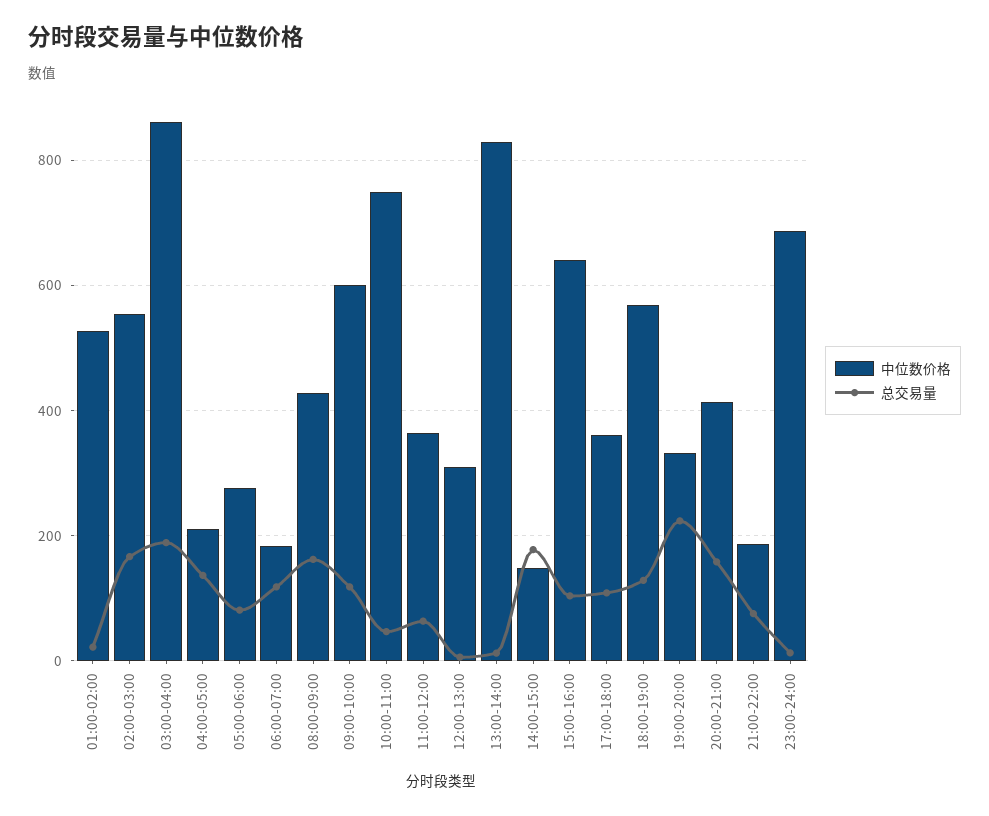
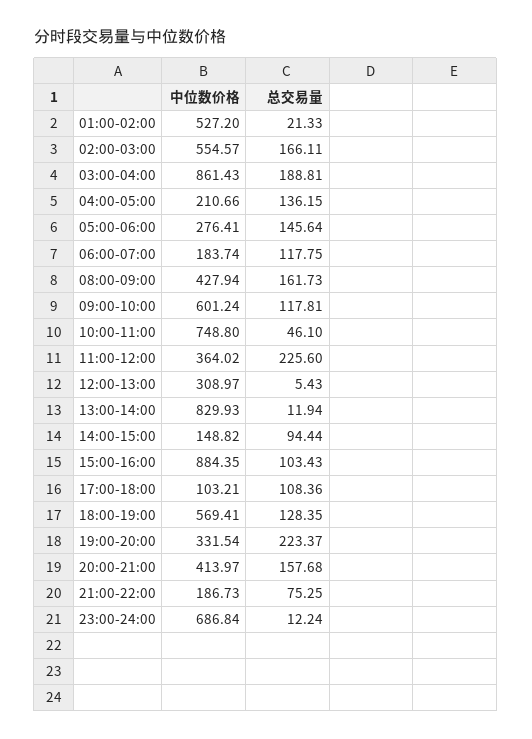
总交易量, 05:00-06:00: 80 -> 145.64
总交易量, 11:00-12:00: 60 -> 225.6
总交易量, 14:00-15:00: 180 -> 94.44
中位数价格, 15:00-16:00: 640 -> 884.35
中位数价格, 17:00-18:00: 360 -> 103.21

